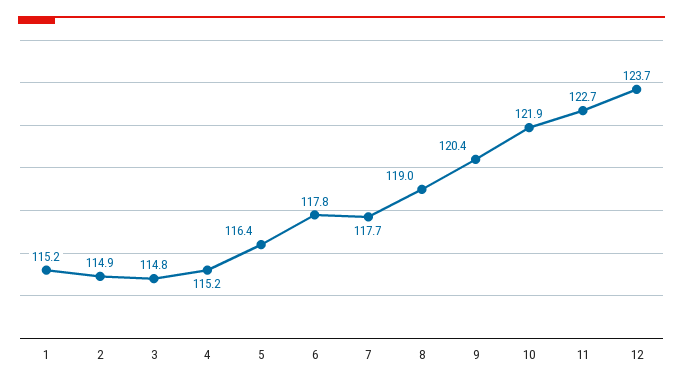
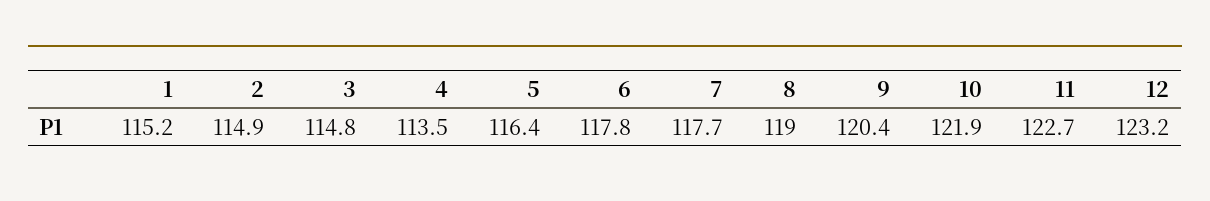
4: 115.2 -> 113.5
12: 123.7 -> 123.2

